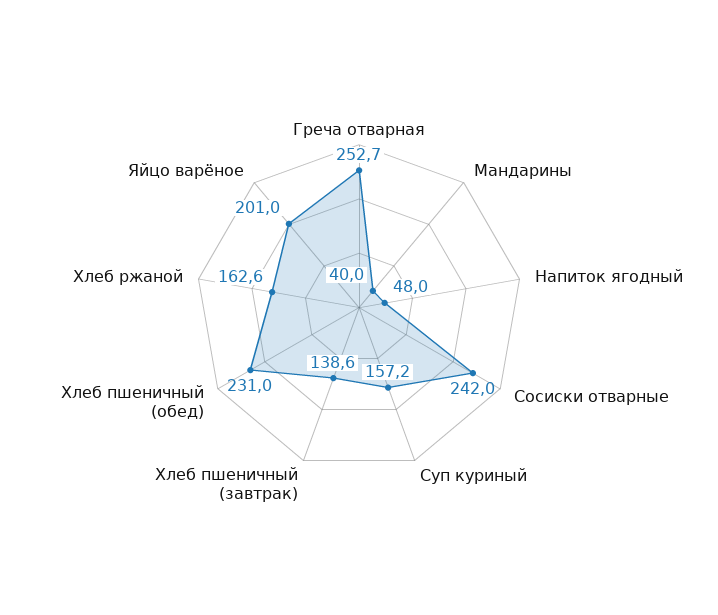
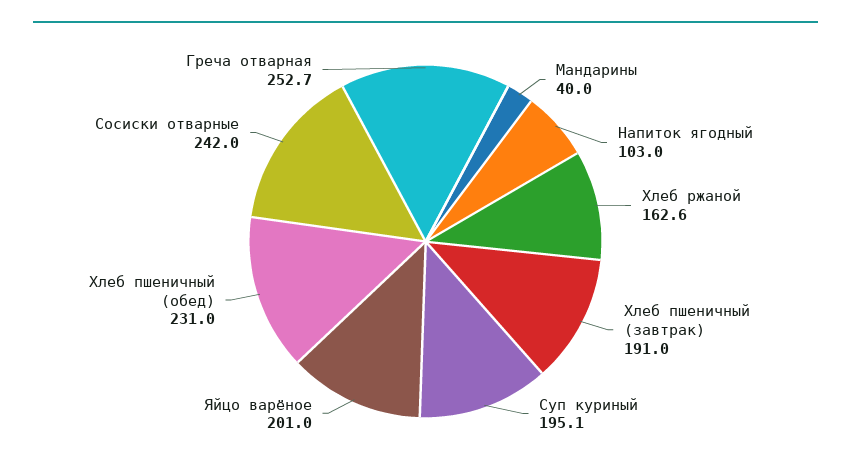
Напиток ягодный: 48 -> 103
Суп куриный: 157.2 -> 195.1
Хлеб пшеничный (завтрак): 138.6 -> 191

